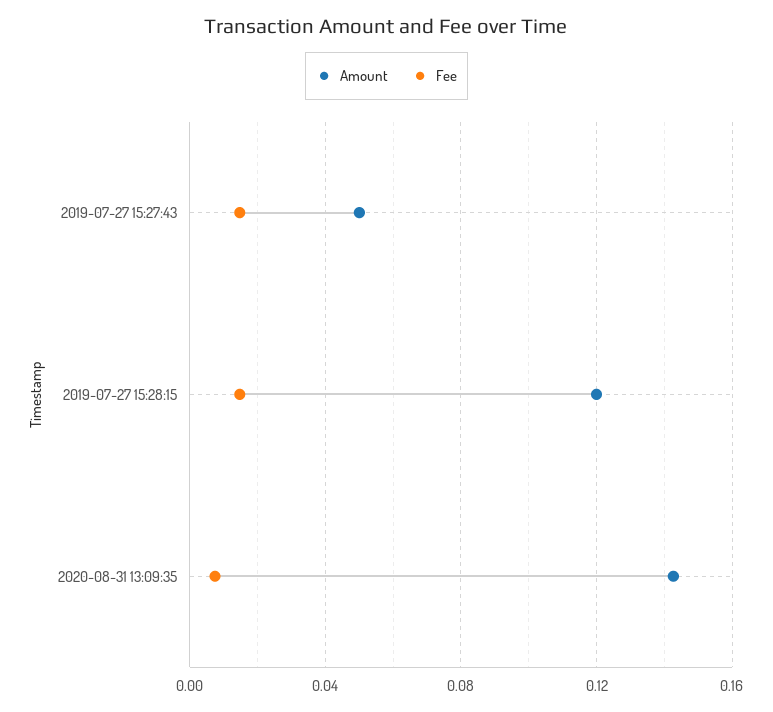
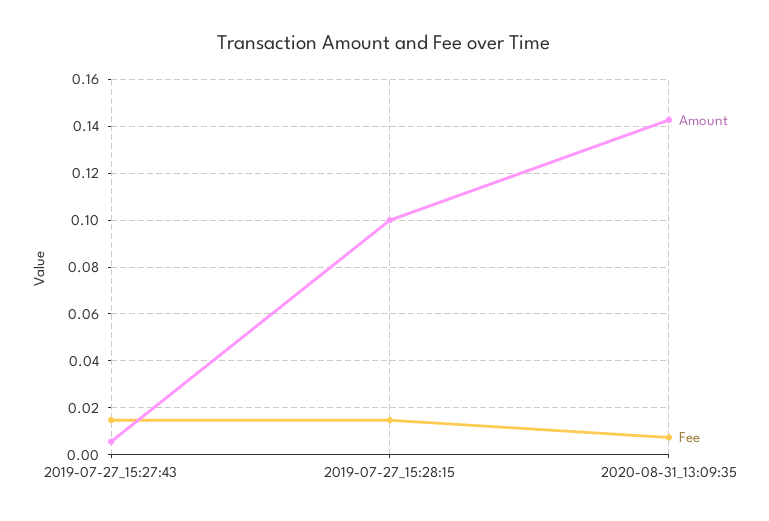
Amount, 2019-07-27 15:27:43: 0.05 -> 0.005
Amount, 2019-07-27 15:28:15: 0.12 -> 0.1

